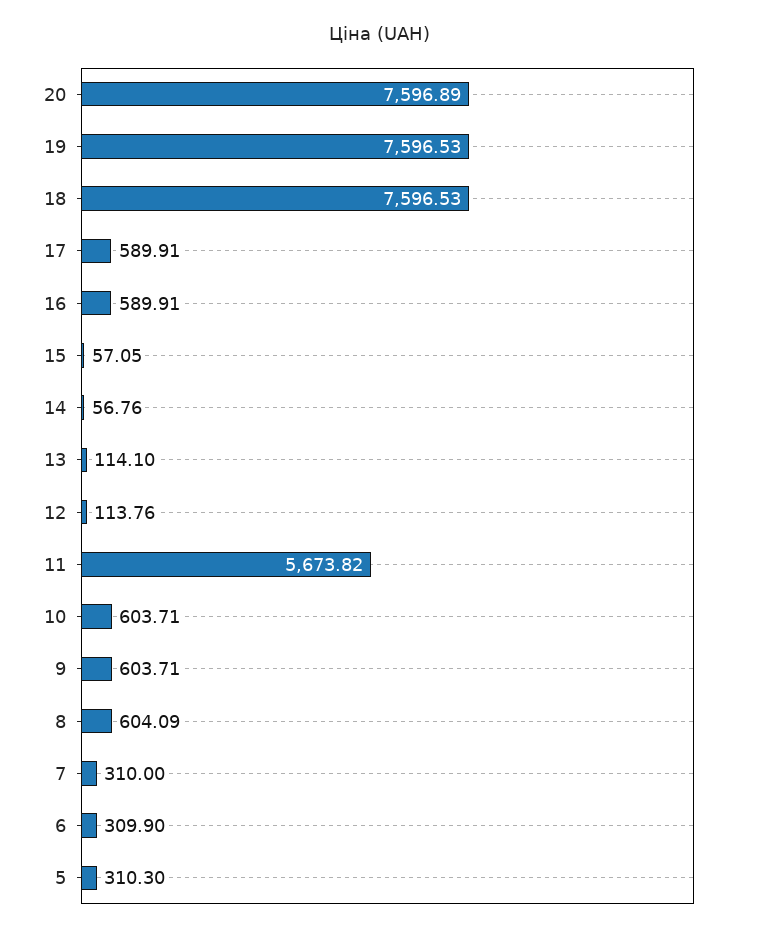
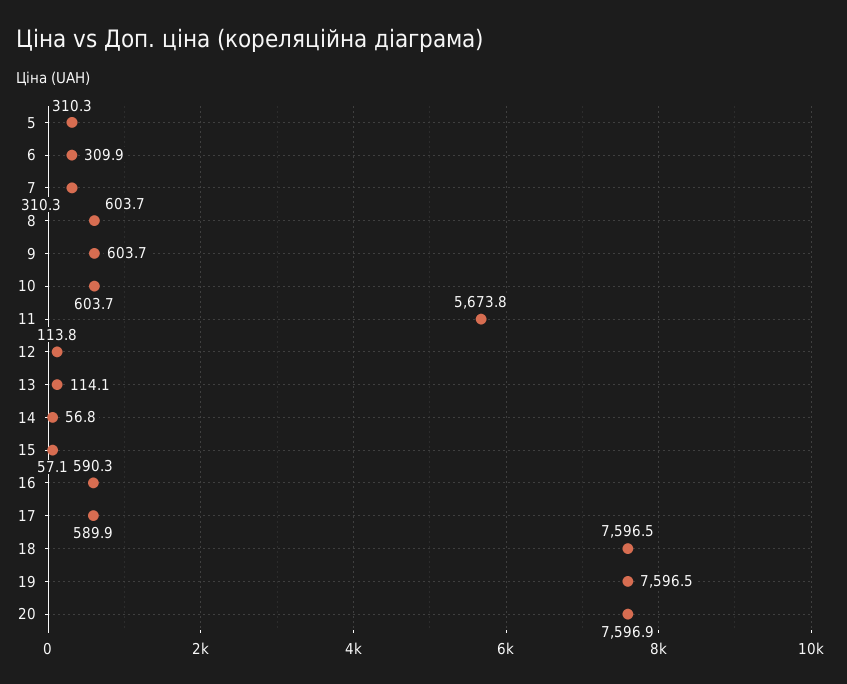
16: 589.91 -> 590.3
8: 604.09 -> 603.7
7: 310 -> 310.3

